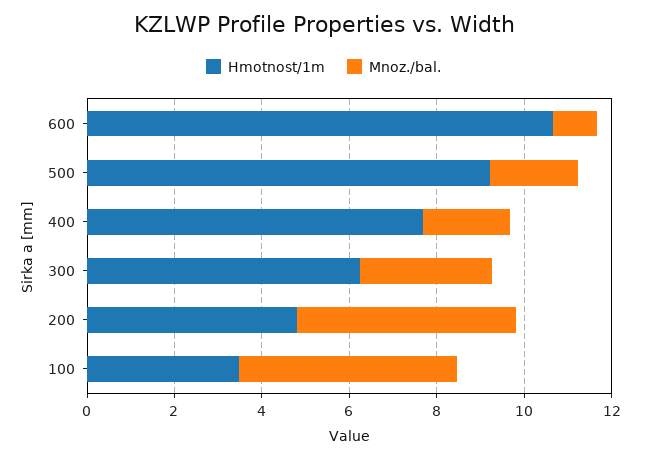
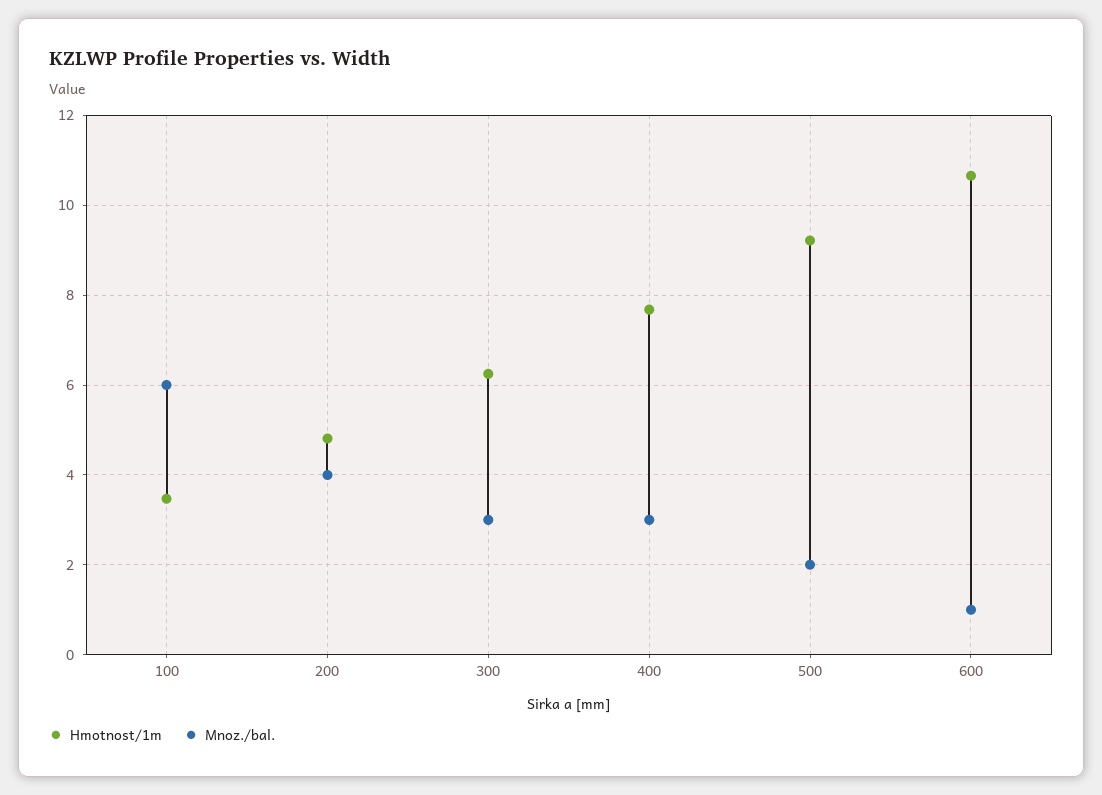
Mnoz./bal., 400: 2 -> 3
Mnoz./bal., 200: 5 -> 4
Mnoz./bal., 100: 5 -> 6

